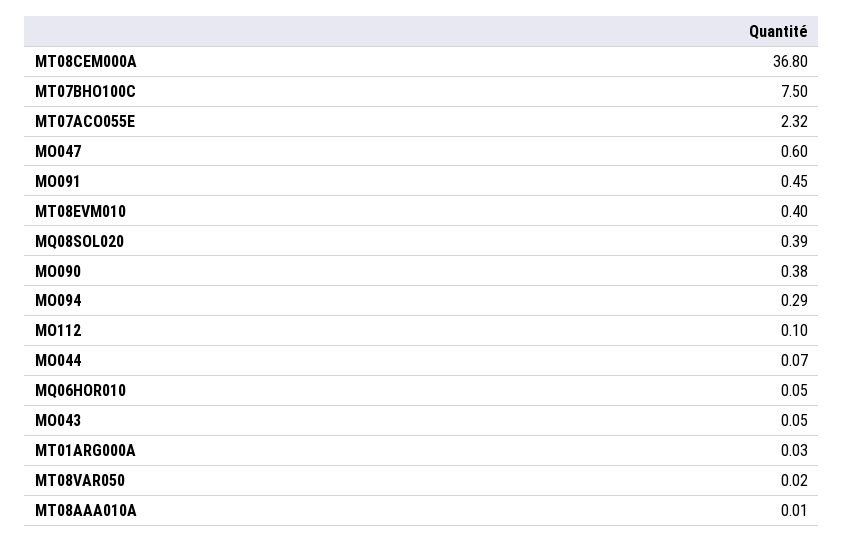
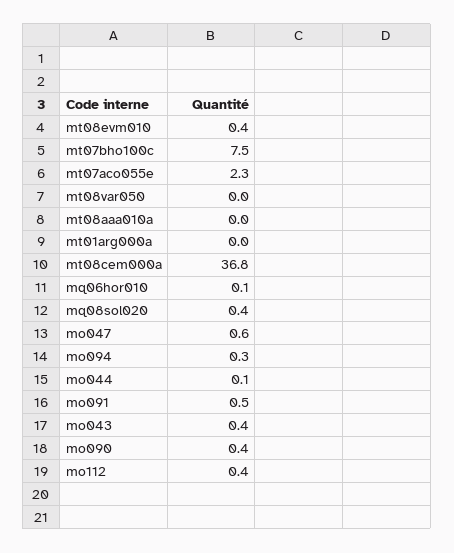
MO112: 0.1 -> 0.4
MO043: 0.05 -> 0.4

